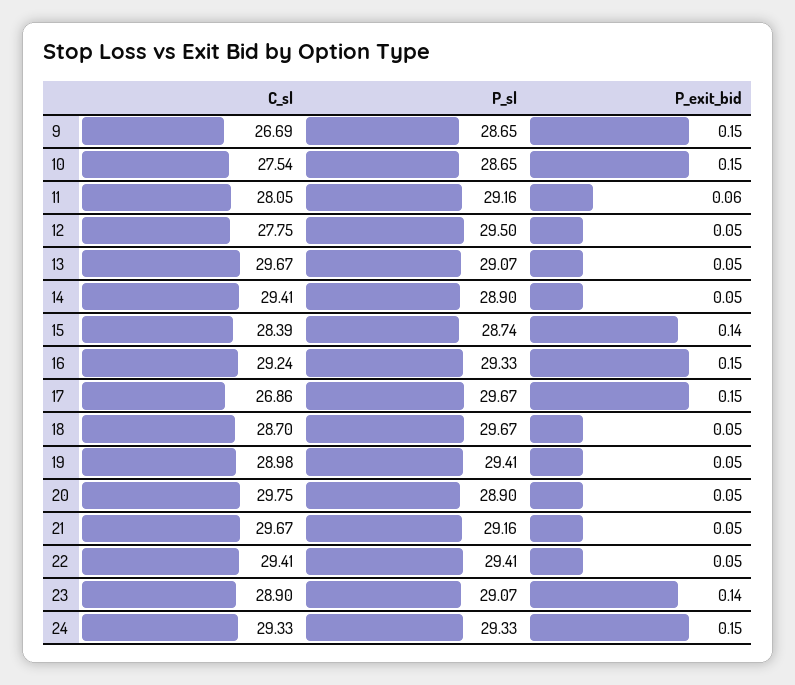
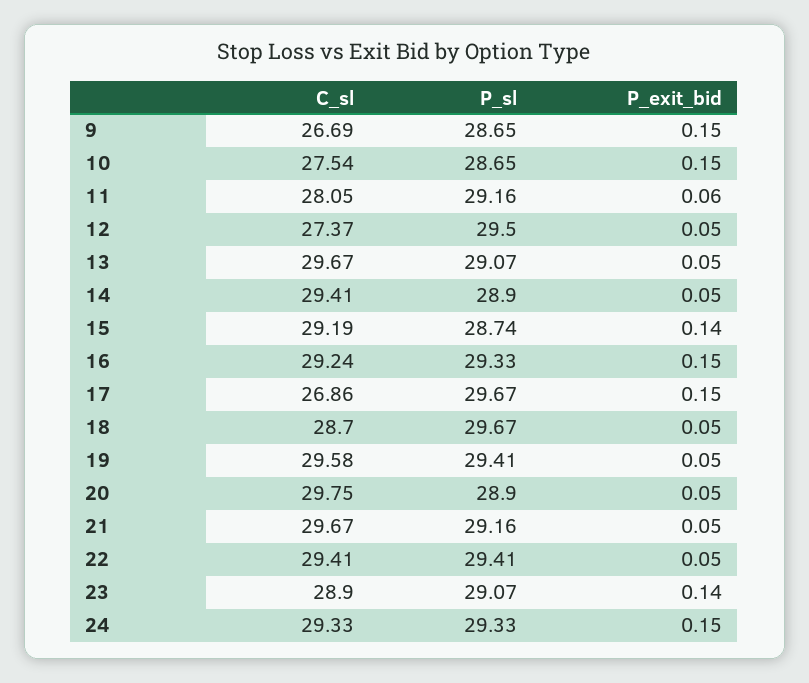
C_sl, 12: 27.75 -> 27.37
C_sl, 15: 28.39 -> 29.19
C_sl, 19: 28.98 -> 29.58

